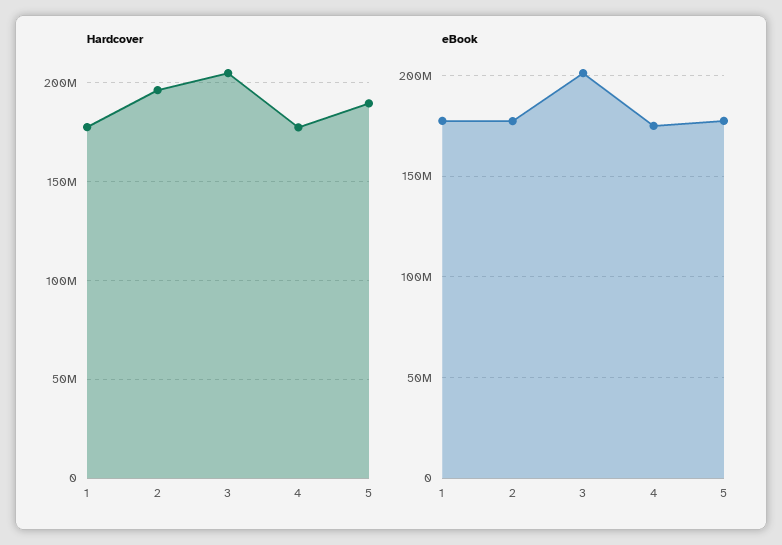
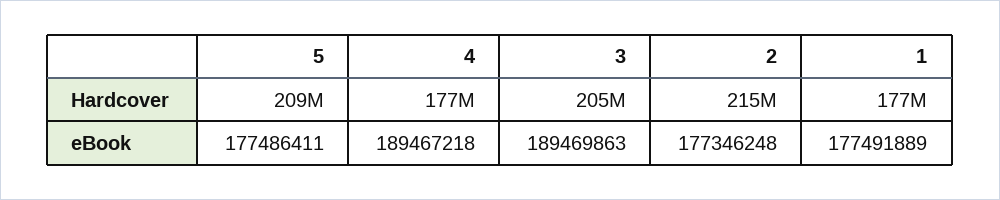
Hardcover, 2: 195000000 -> 215000000
Hardcover, 5: 190000000 -> 209000000
eBook, 3: 200000000 -> 189469863
eBook, 4: 175000000 -> 189467218

